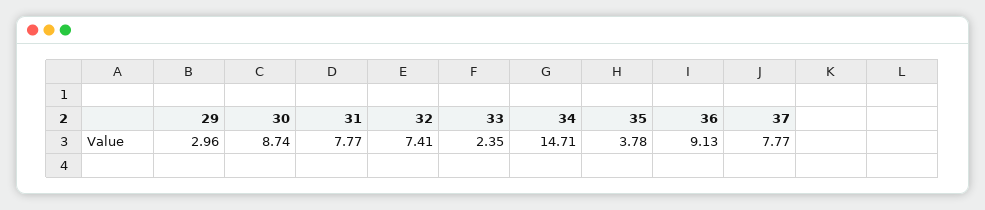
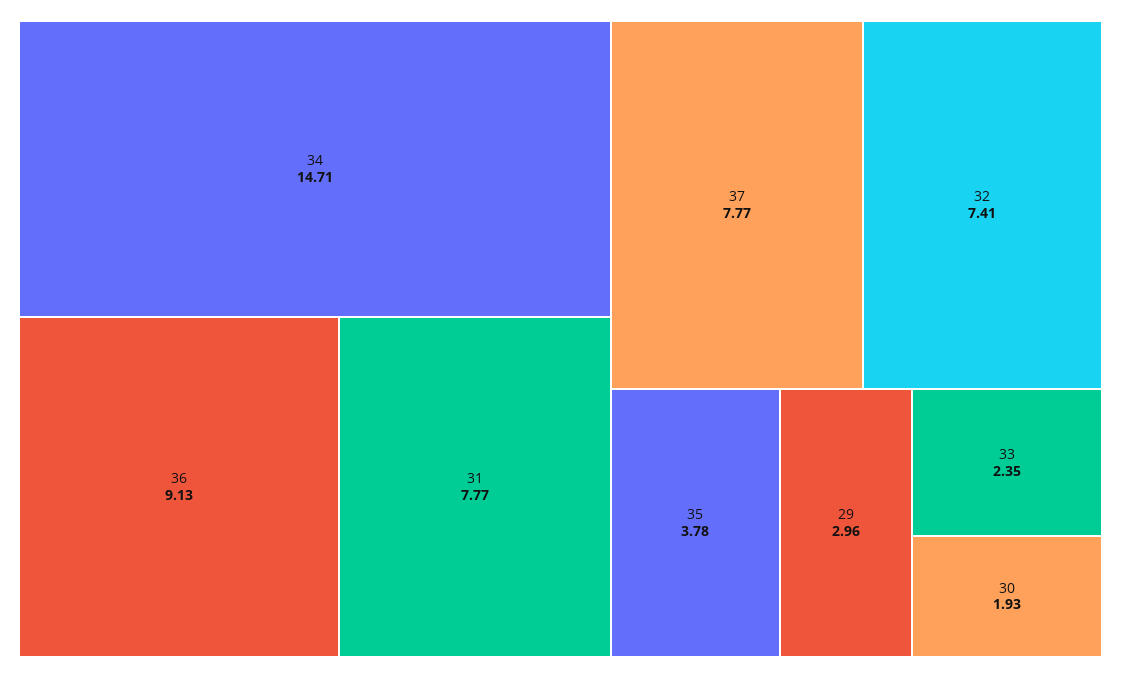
30: 8.74 -> 1.93

